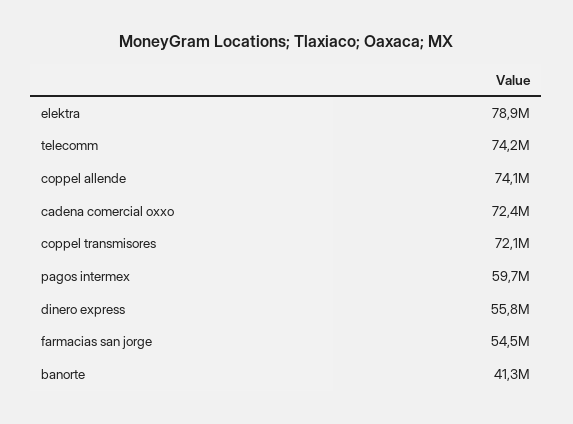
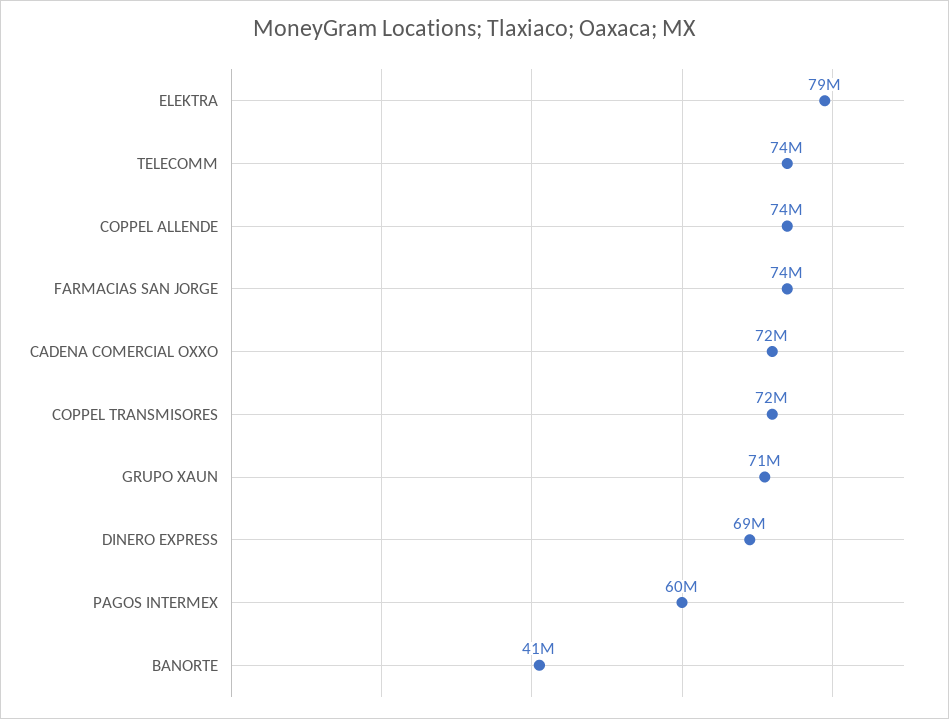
dinero express: 55800000 -> 69000000
farmacias san jorge: 54500000 -> 74000000
GRUPO XAUN: none -> 71000000

